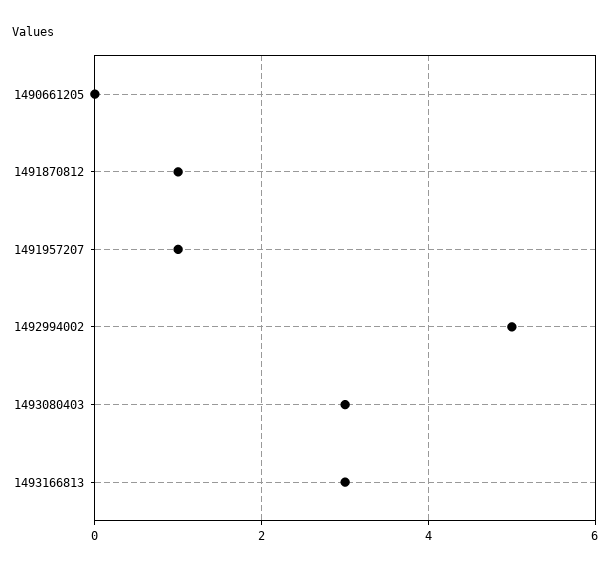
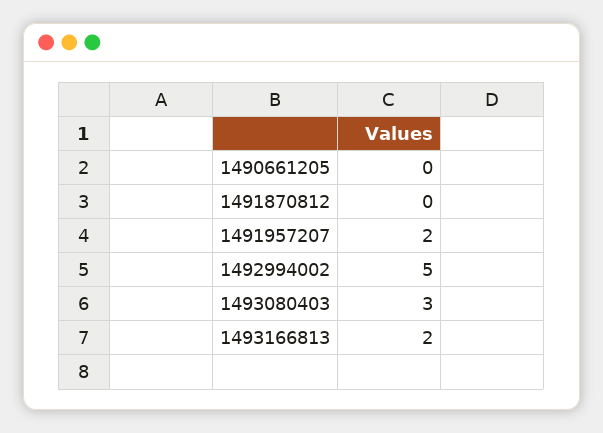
1491870812: 1 -> 0
1491957207: 1 -> 2
1493166813: 3 -> 2

